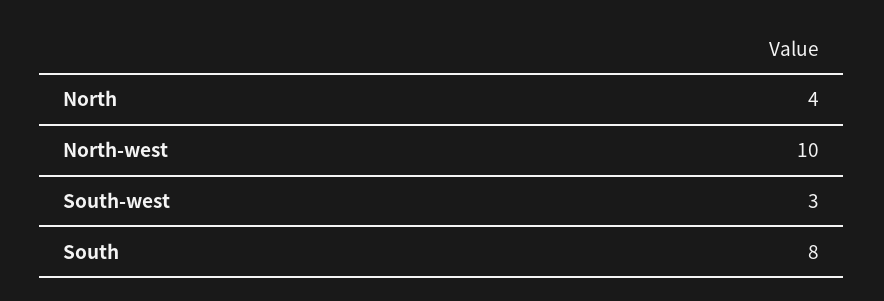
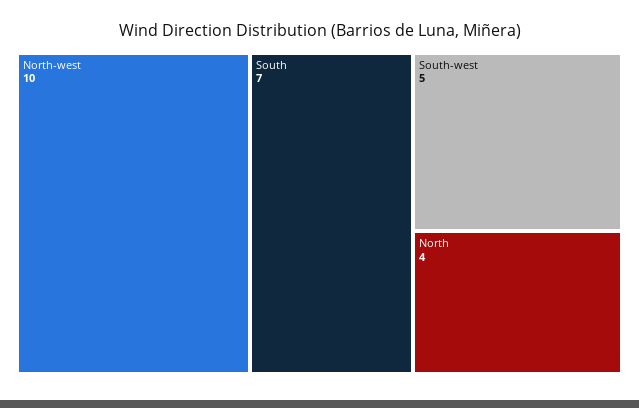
South-west: 3 -> 5
South: 8 -> 7

